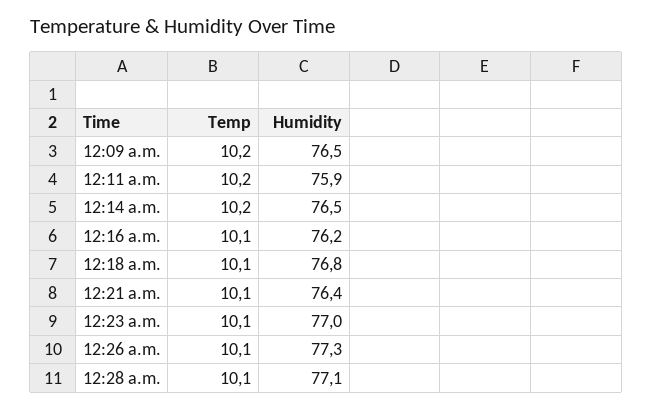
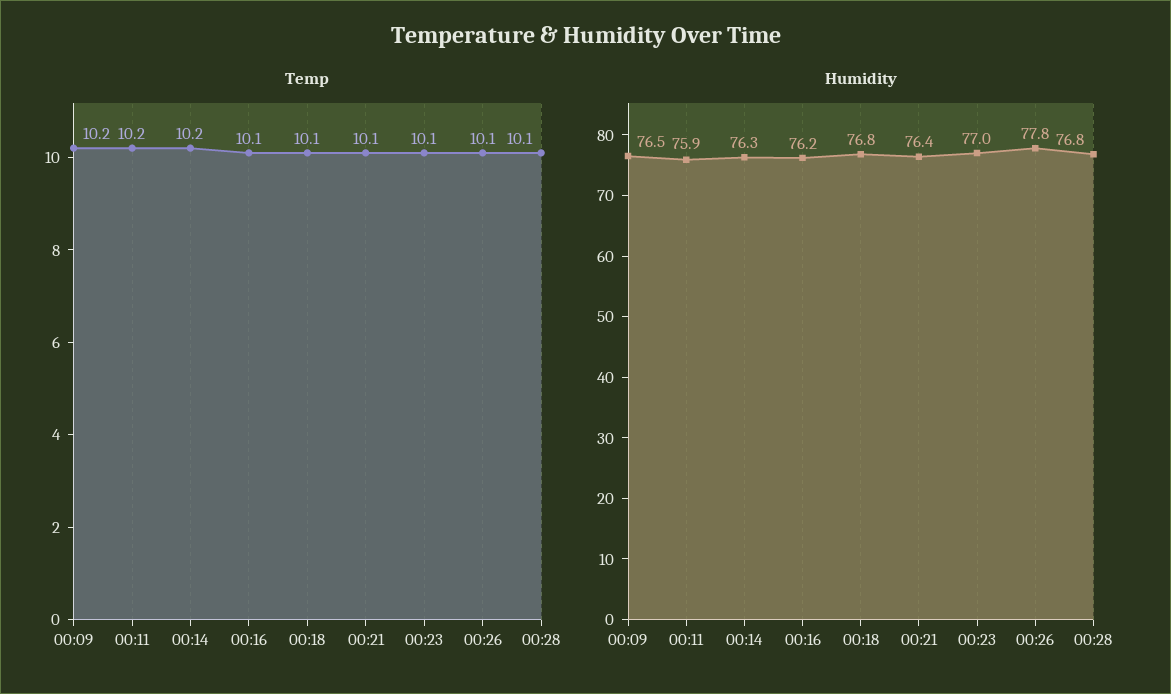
Humidity, 12:14 a.m.: 76.5 -> 76.3
Humidity, 12:26 a.m.: 77.3 -> 77.8
Humidity, 12:28 a.m.: 77.1 -> 76.8

